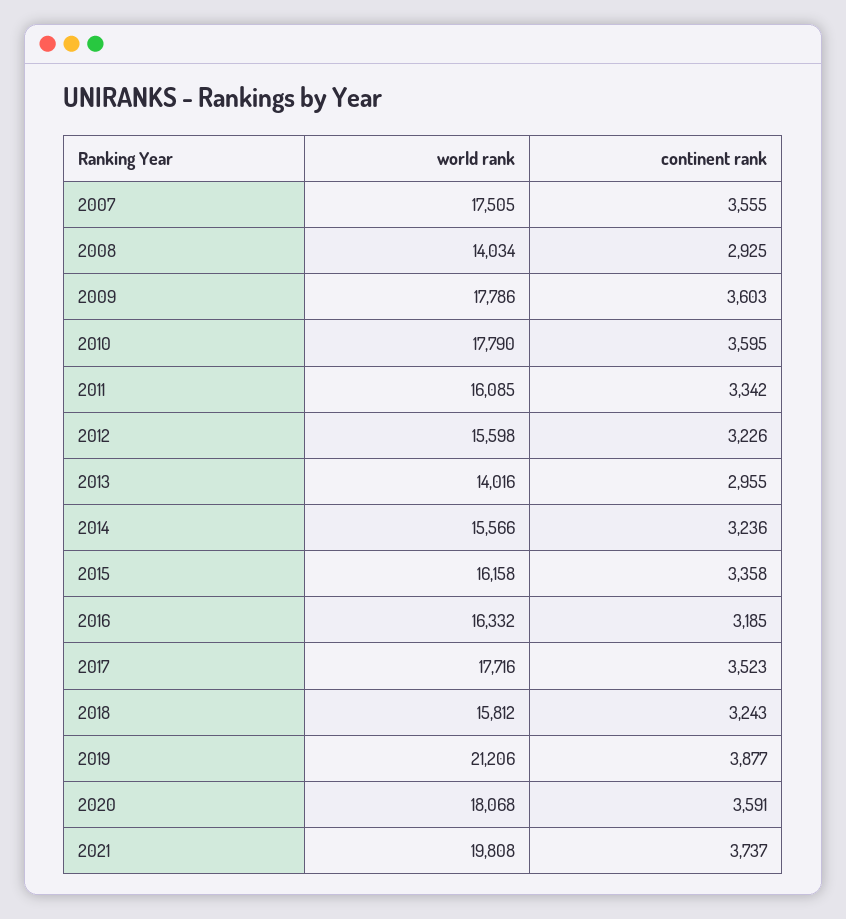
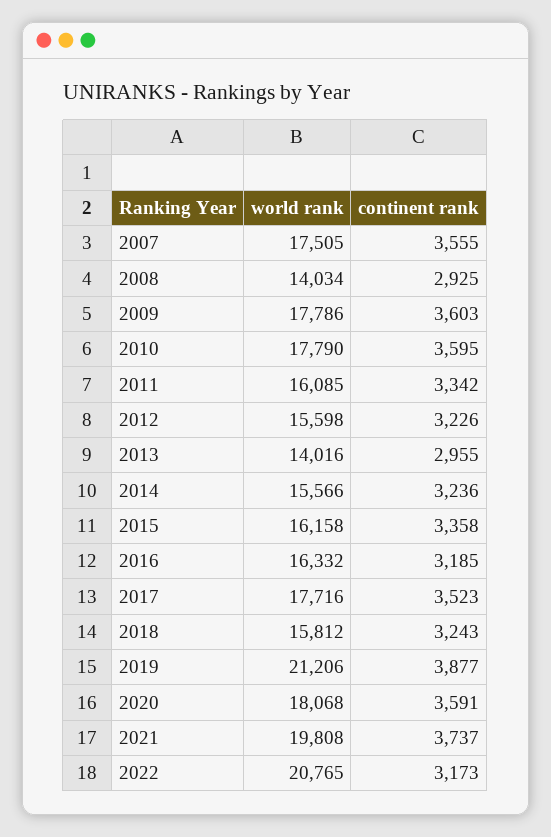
world rank, 2022: none -> 20765
continent rank, 2022: none -> 3173

